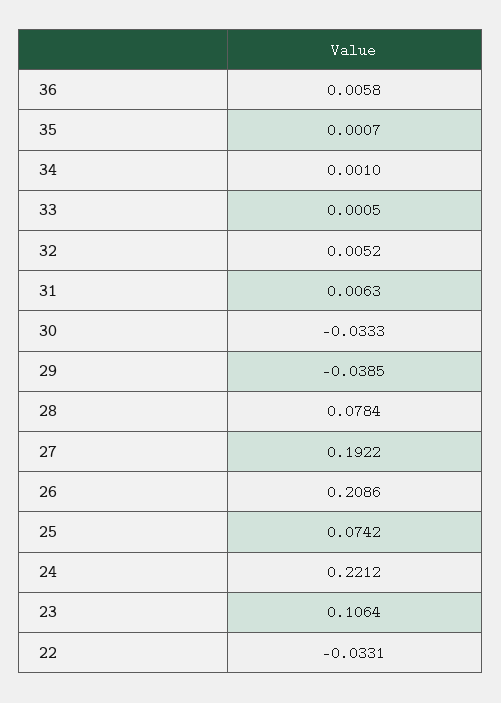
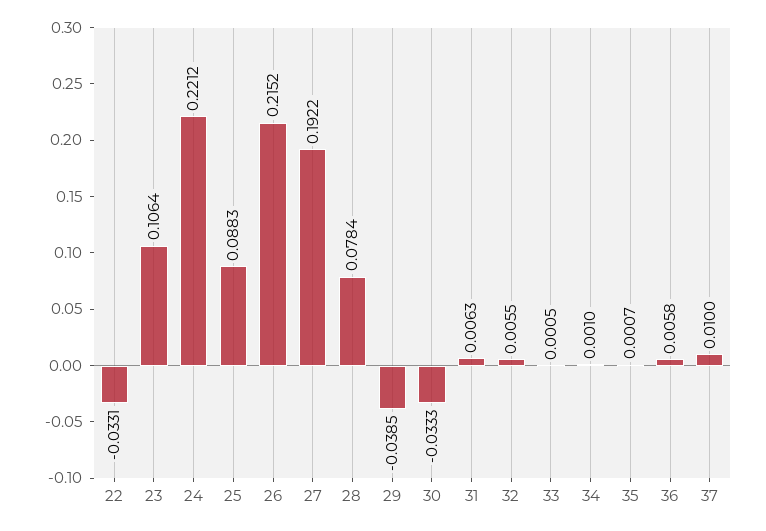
32: 0.0052 -> 0.0055
26: 0.2086 -> 0.2152
25: 0.0742 -> 0.0883
37: none -> 0.01

